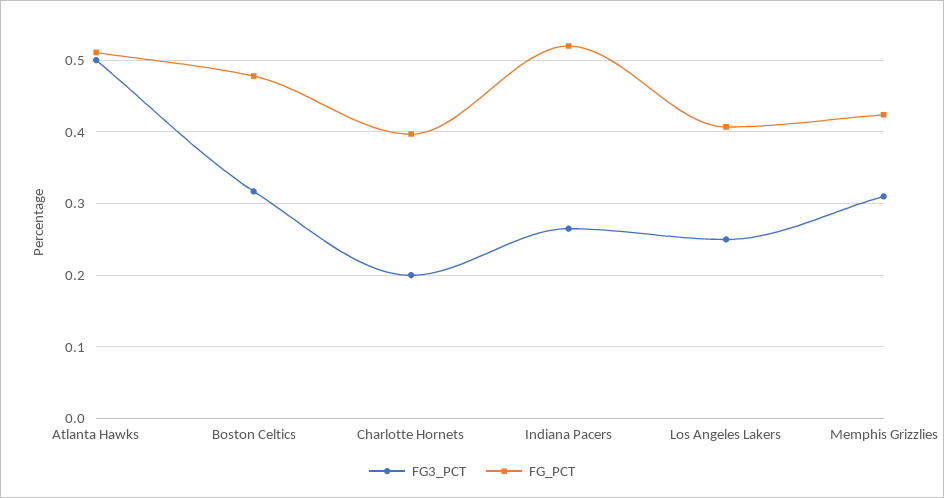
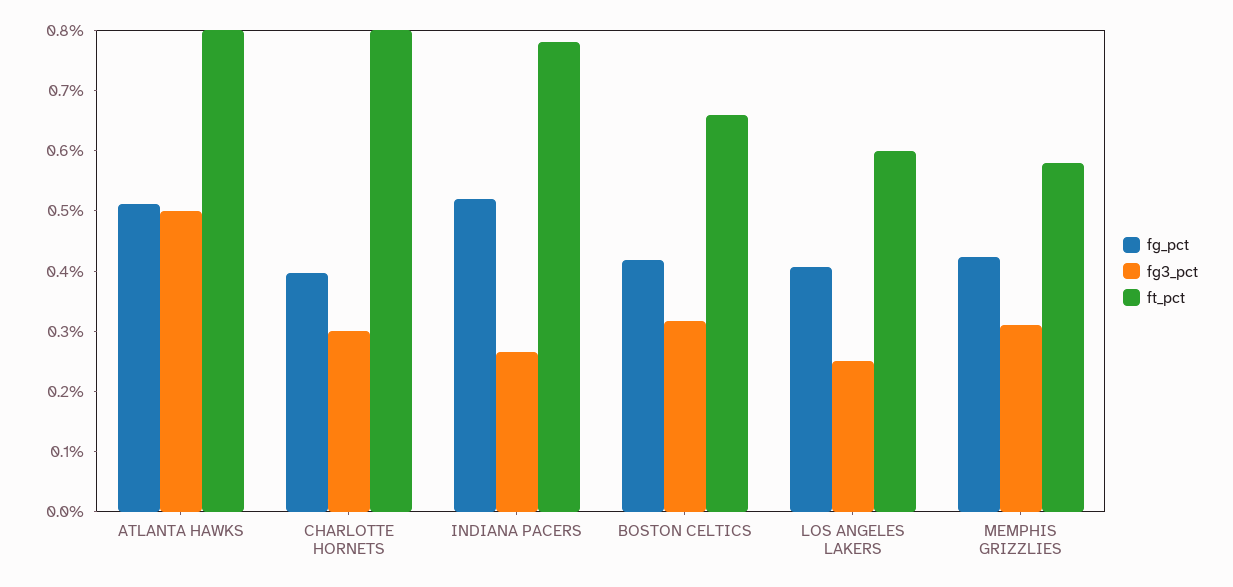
FG_PCT, Boston Celtics: 0.48 -> 0.42
FG3_PCT, Charlotte Hornets: 0.2 -> 0.3
ft_pct, Atlanta Hawks: none -> 0.8
ft_pct, Charlotte Hornets: none -> 0.8
ft_pct, Indiana Pacers: none -> 0.78
ft_pct, Boston Celtics: none -> 0.66
ft_pct, Los Angeles Lakers: none -> 0.6
ft_pct, Memphis Grizzlies: none -> 0.58

